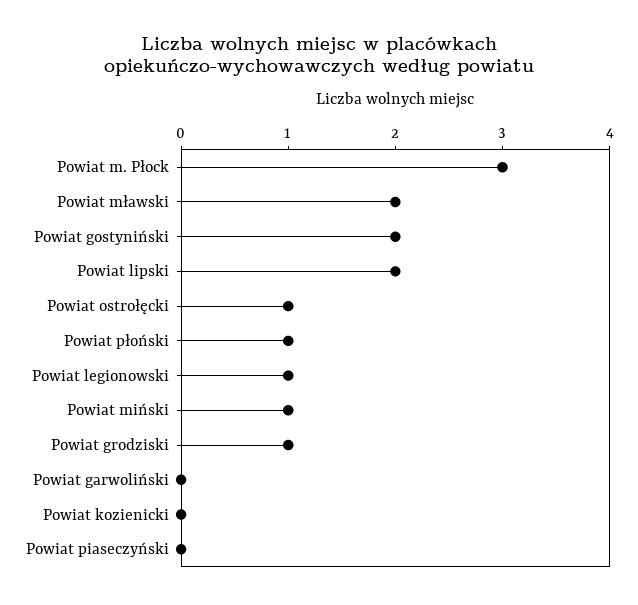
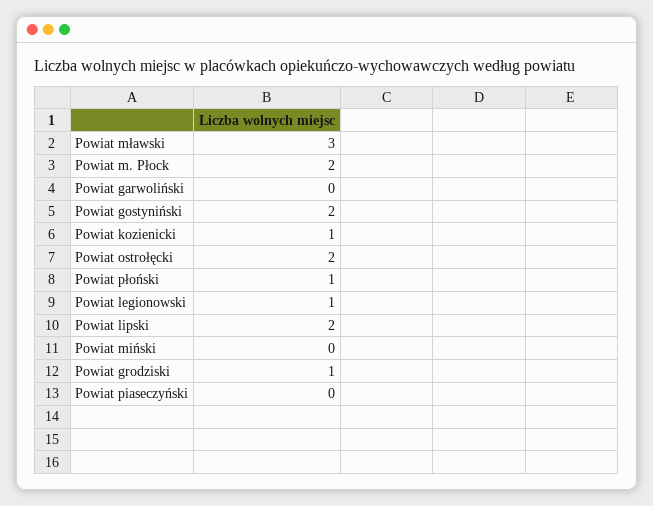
Powiat m. Płock: 3 -> 2
Powiat mławski: 2 -> 3
Powiat ostrołęcki: 1 -> 2
Powiat miński: 1 -> 0
Powiat kozienicki: 0 -> 1

